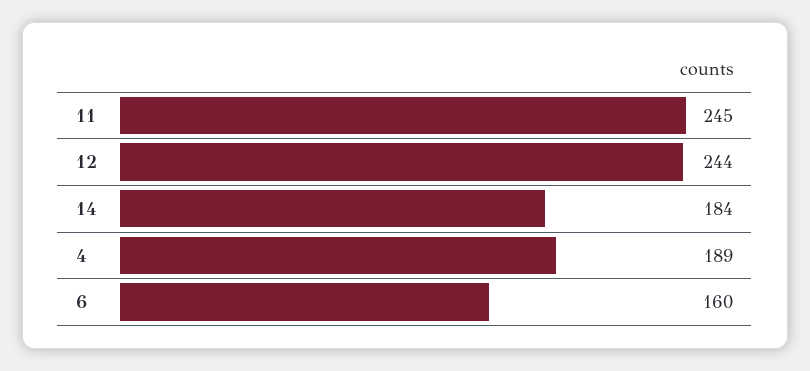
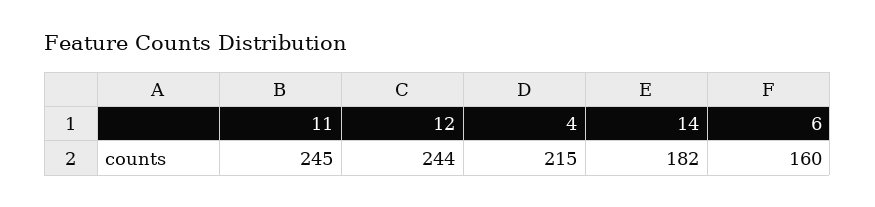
14: 184 -> 182
4: 189 -> 215

